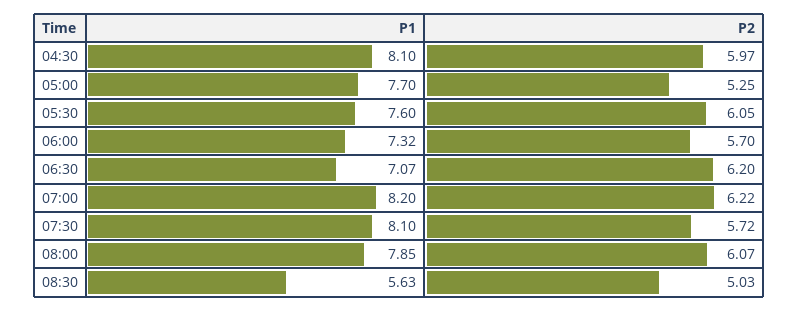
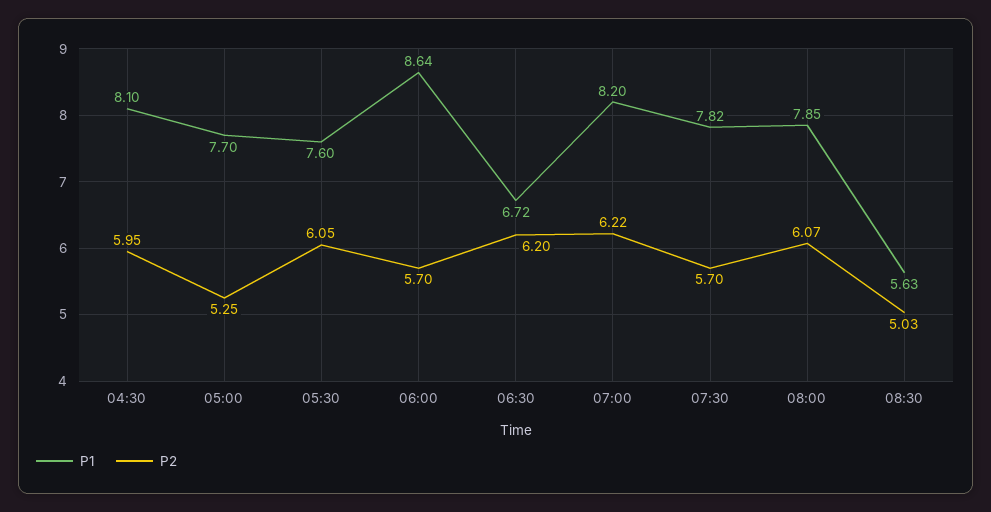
P2, 04:30: 5.97 -> 5.95
P1, 06:00: 7.32 -> 8.64
P1, 06:30: 7.07 -> 6.72
P1, 07:30: 8.1 -> 7.82
P2, 07:30: 5.72 -> 5.7

